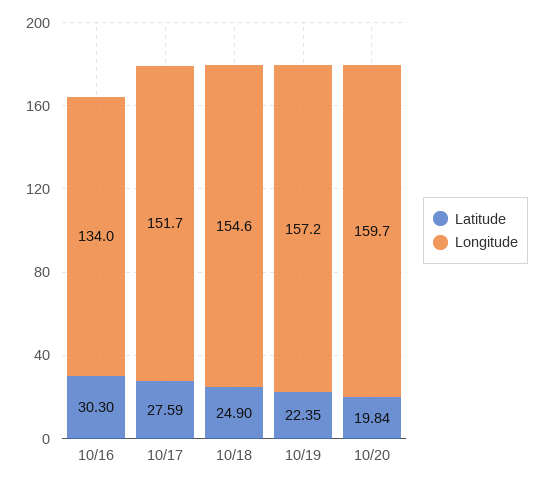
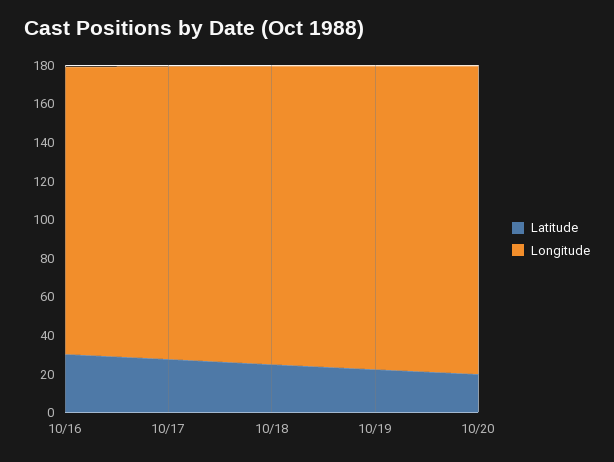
Longitude, 10/16: 134 -> 150

